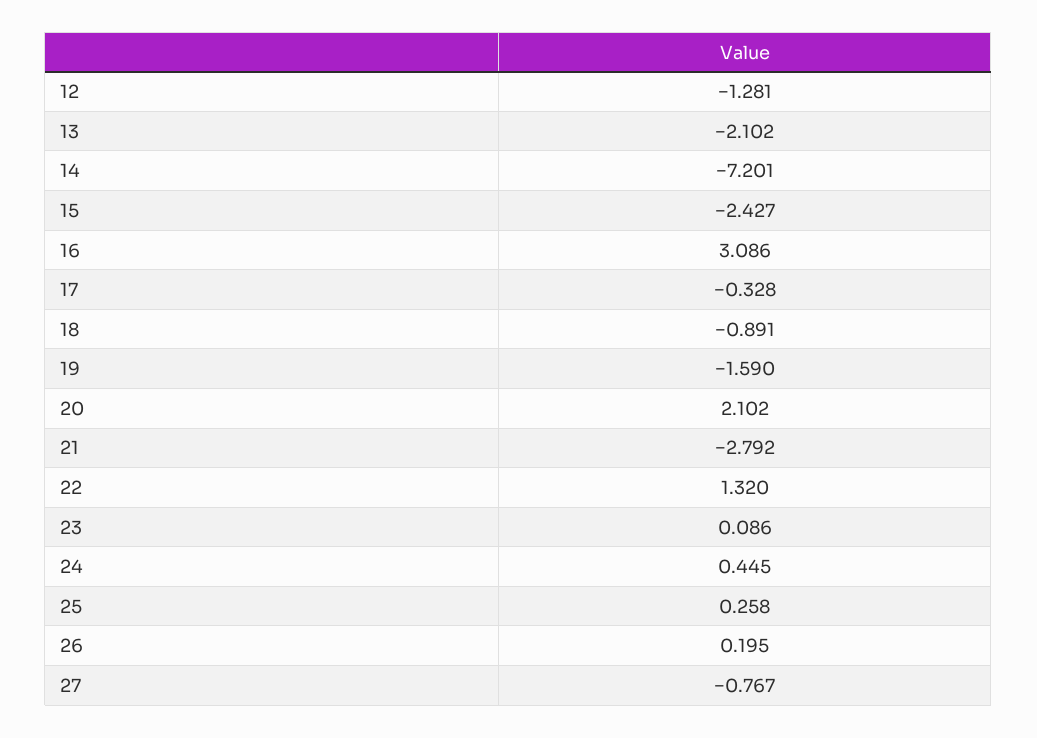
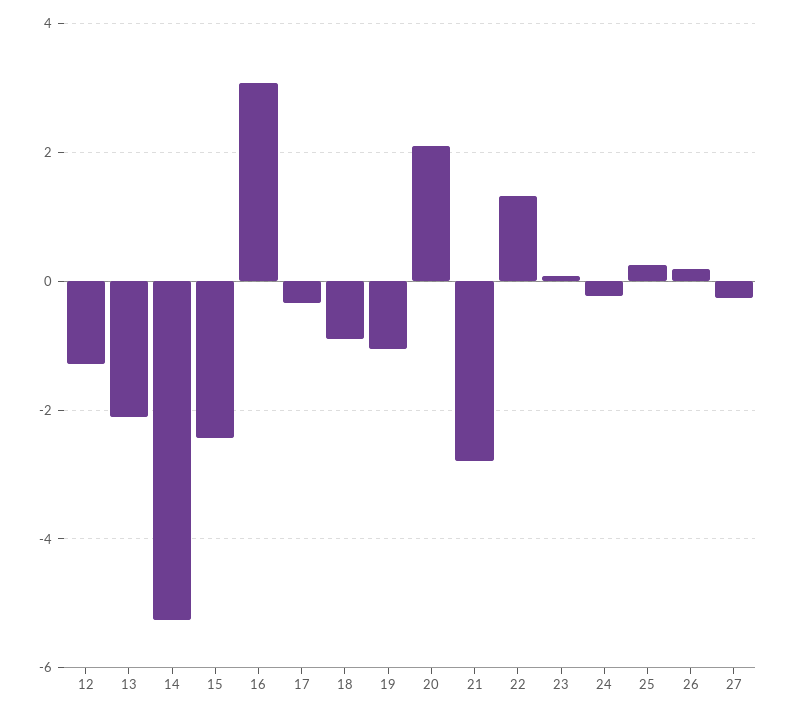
14: -7.201 -> -5.2
19: -1.59 -> -1
24: 0.445 -> -0.2
27: -0.767 -> -0.2

